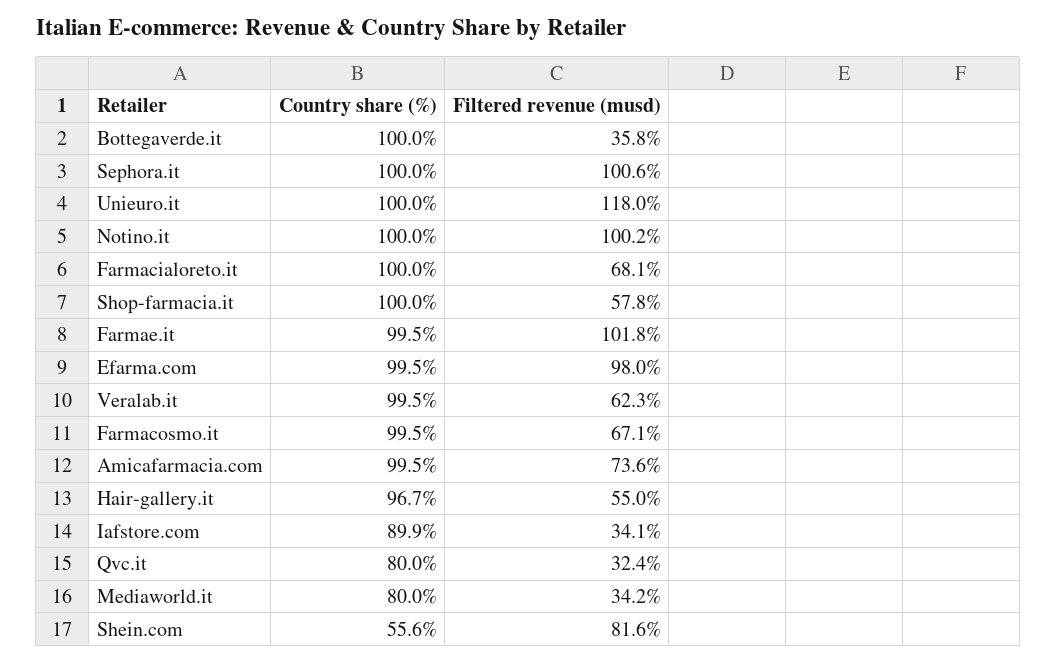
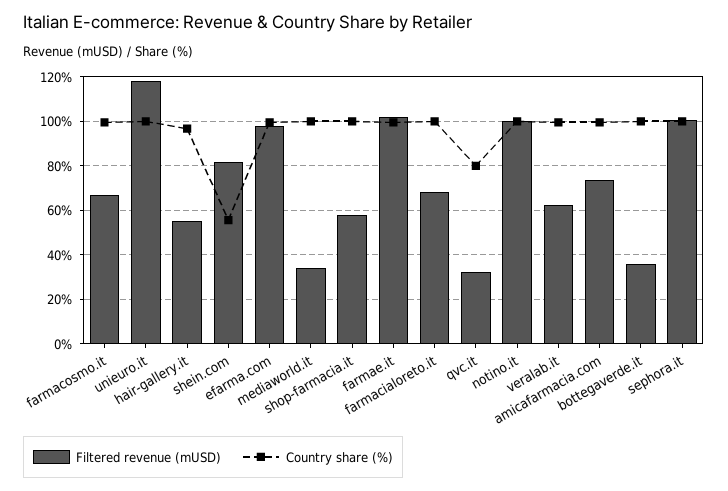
Country share (%), Iafstore.com: 89.9 -> none
Filtered revenue (musd), Iafstore.com: 34.1 -> none
Country share (%), Mediaworld.it: 80 -> 100

